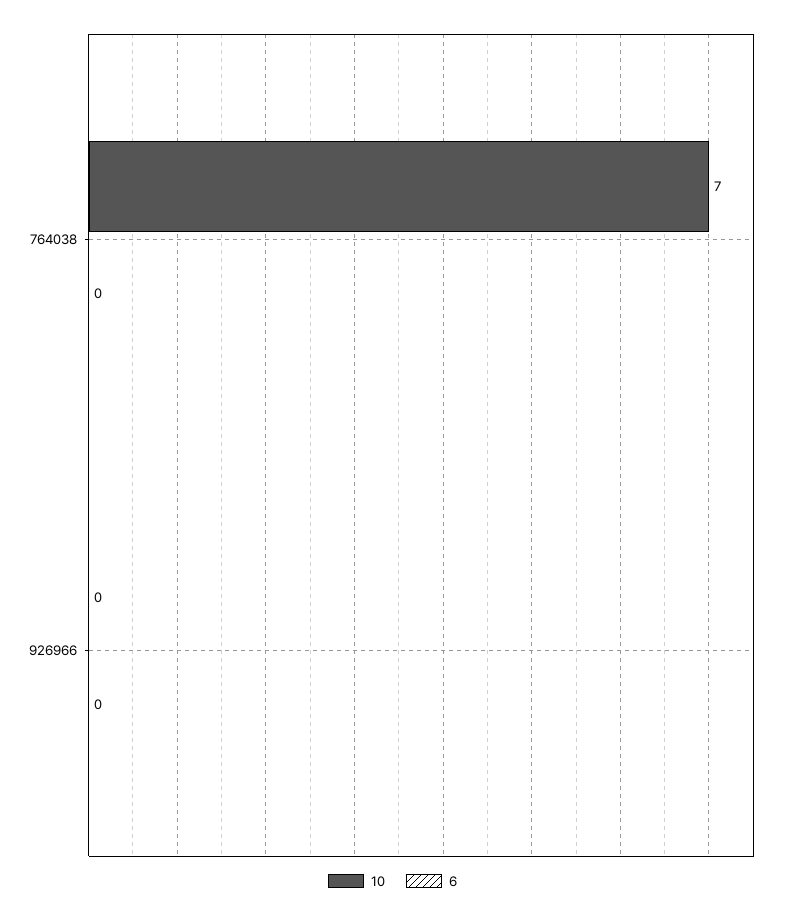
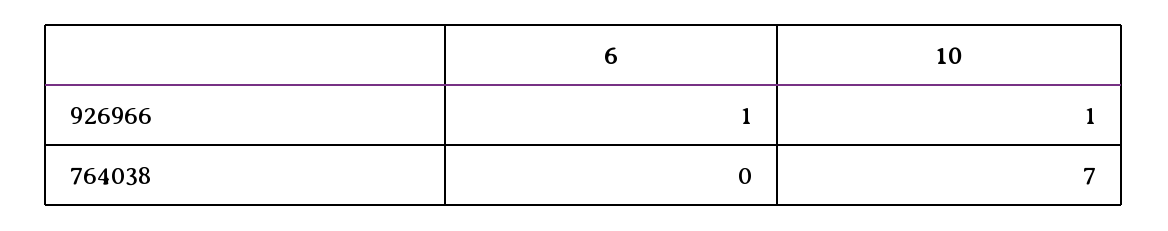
10, 926966: 0 -> 1
6, 926966: 0 -> 1

